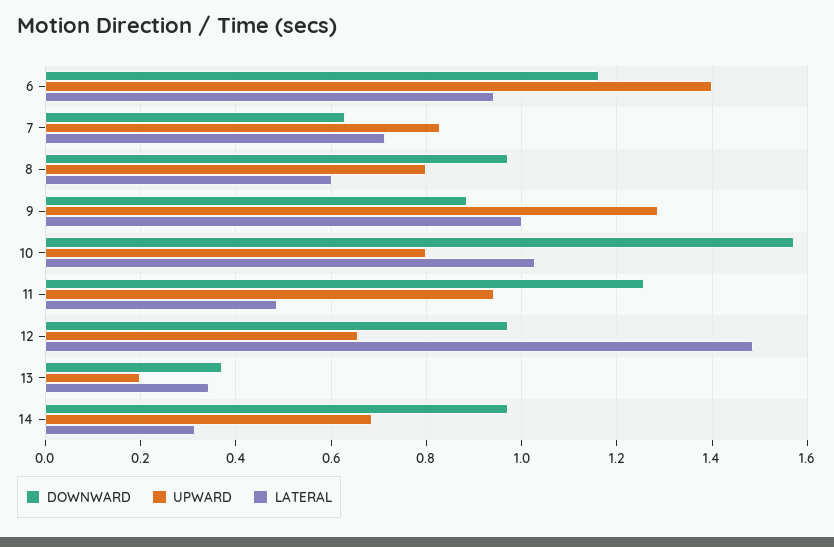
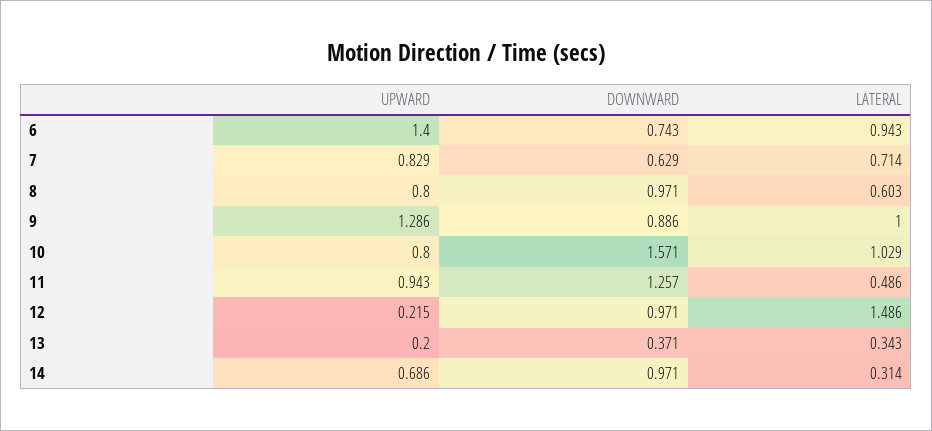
DOWNWARD, 6: 1.16 -> 0.743
UPWARD, 12: 0.66 -> 0.215

